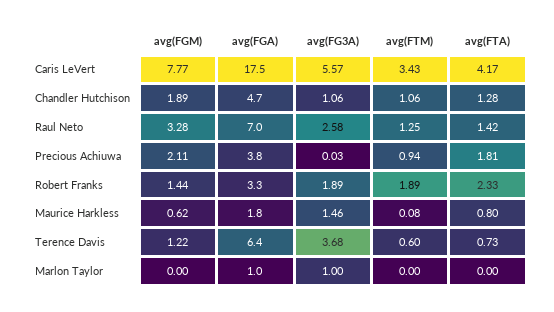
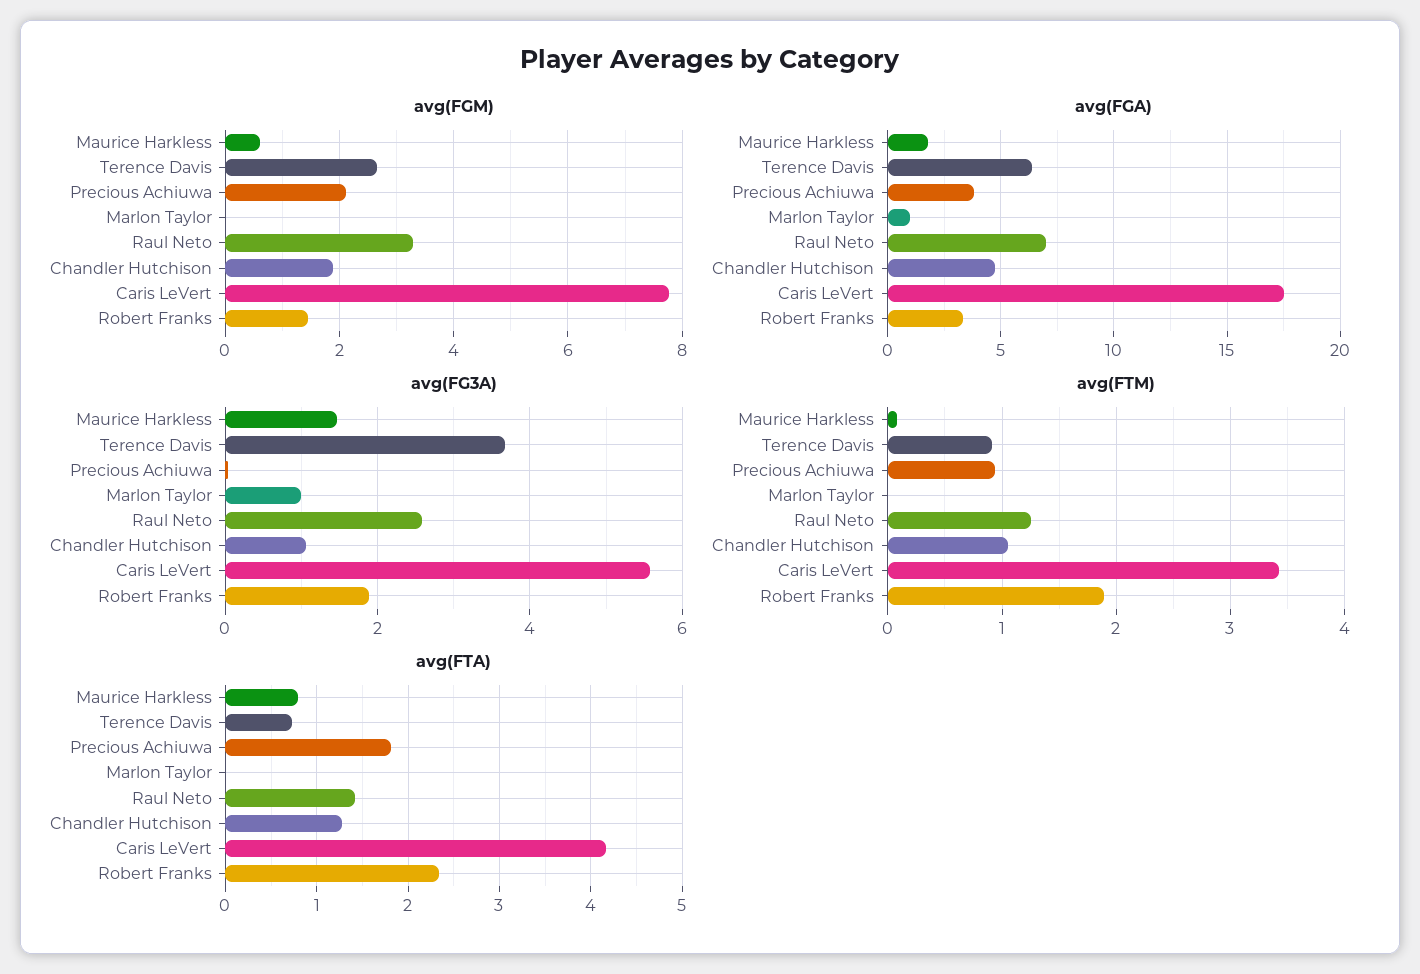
avg(FGM), Terence Davis: 1.22 -> 2.6
avg(FTM), Terence Davis: 0.6 -> 0.9

